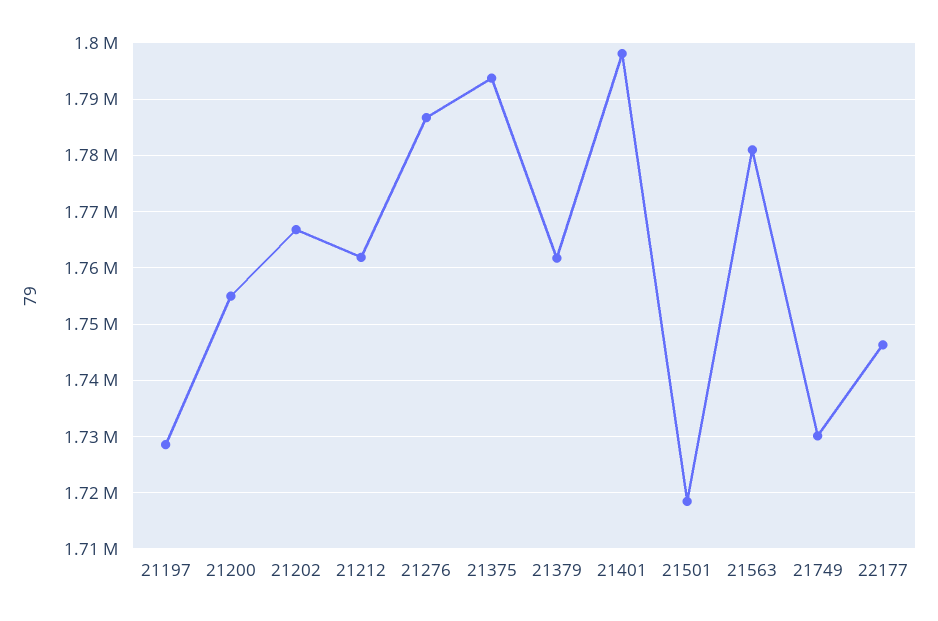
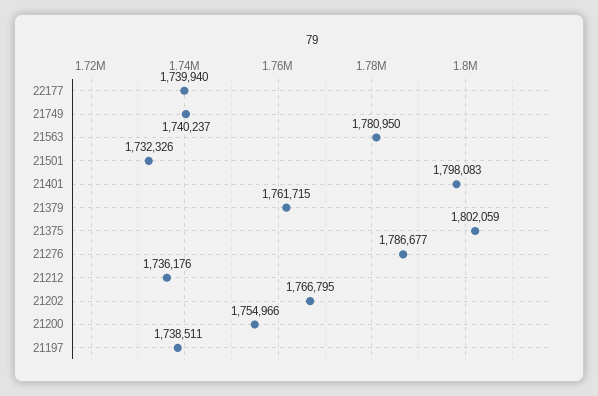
21197: 1728000 -> 1738511
21212: 1762000 -> 1736176
21375: 1794000 -> 1802059
21501: 1718000 -> 1732326
21749: 1730000 -> 1740237
22177: 1746000 -> 1739940

